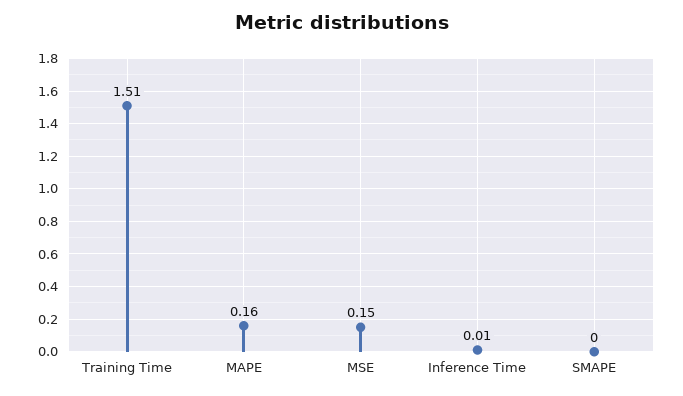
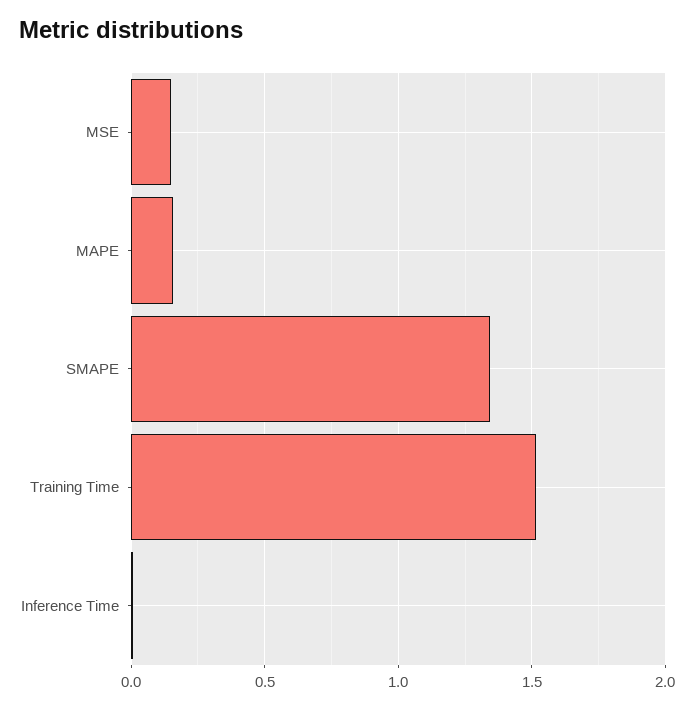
SMAPE: 0 -> 1.35

